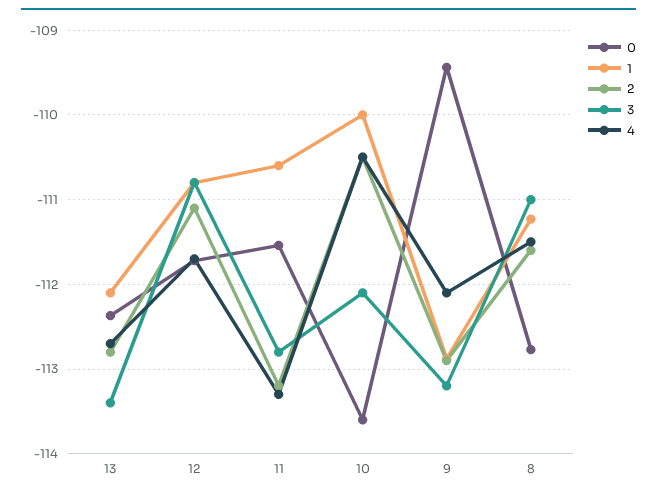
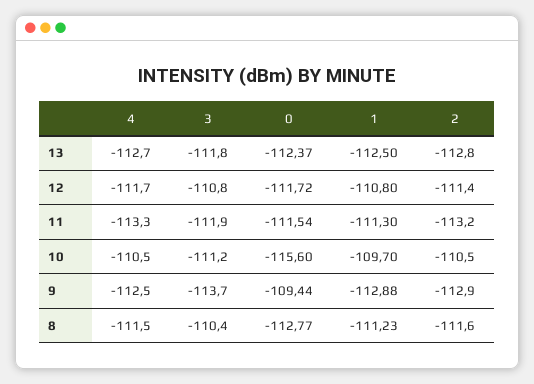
1, 13: -112.1 -> -112.5
3, 13: -113.4 -> -111.8
2, 12: -111.1 -> -111.4
1, 11: -110.6 -> -111.3
3, 11: -112.8 -> -111.9
0, 10: -113.6 -> -115.6
1, 10: -110 -> -109.7
3, 10: -112.1 -> -111.2
3, 9: -113.2 -> -113.7
4, 9: -112.1 -> -112.5
3, 8: -111 -> -110.4

